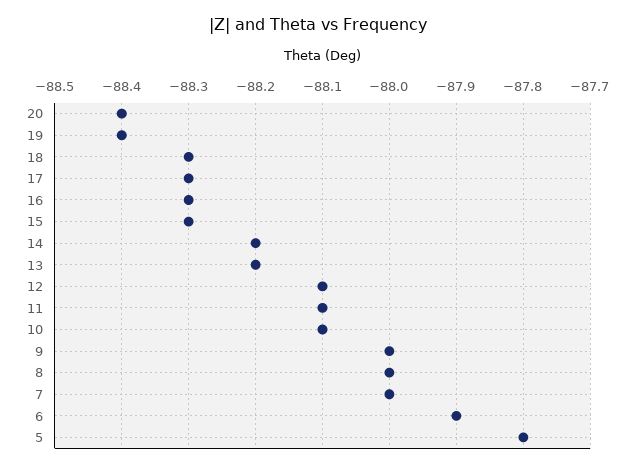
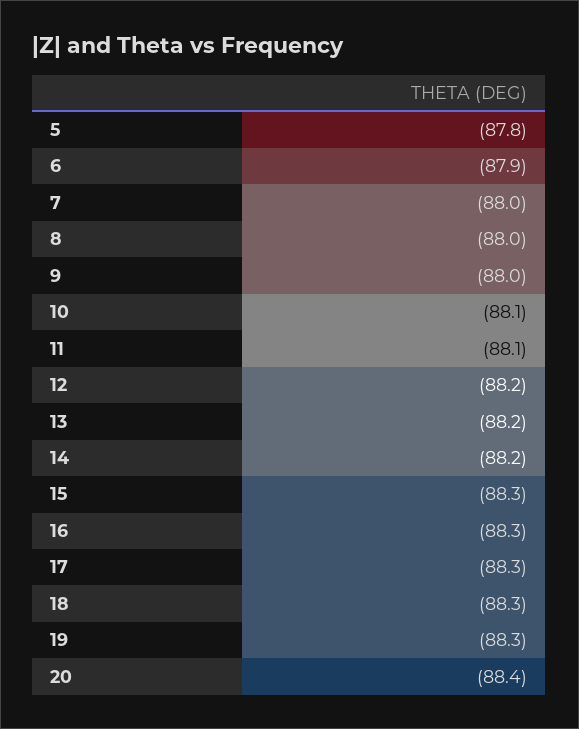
19: -88.4 -> -88.3
12: -88.1 -> -88.2

